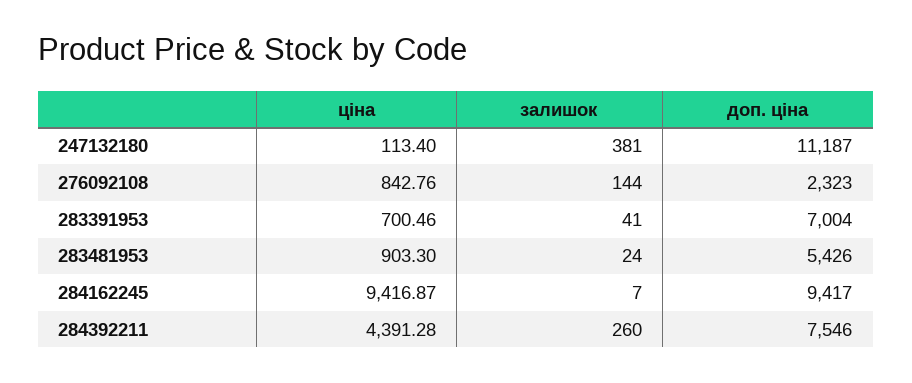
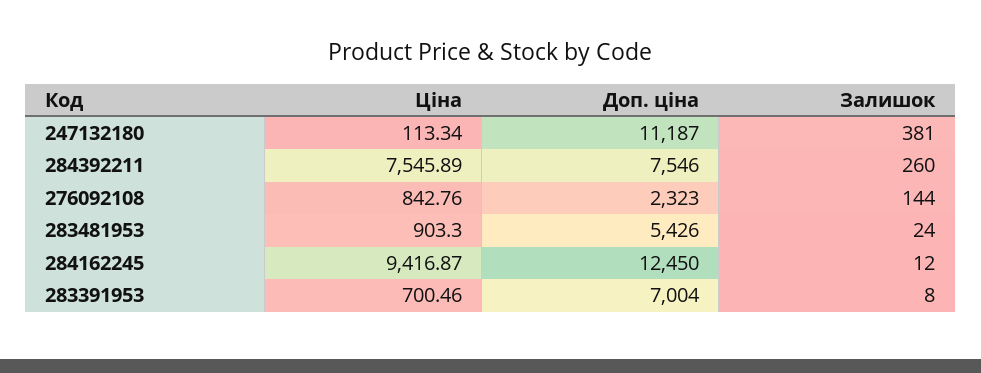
ціна, 247132180: 113.4 -> 113.34
залишок, 283391953: 41 -> 8
залишок, 284162245: 7 -> 12
доп. ціна, 284162245: 9417 -> 12450
ціна, 284392211: 4391.28 -> 7545.89

